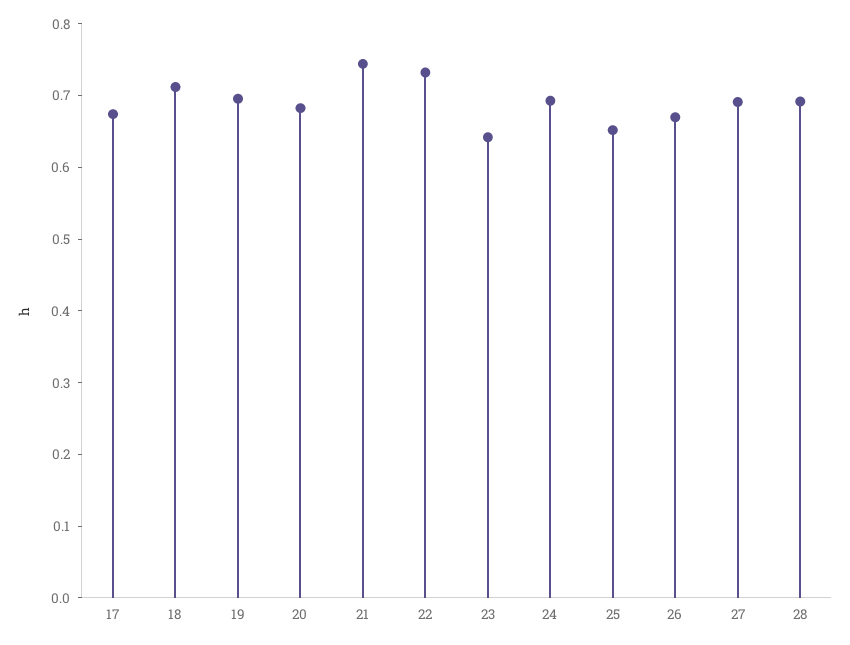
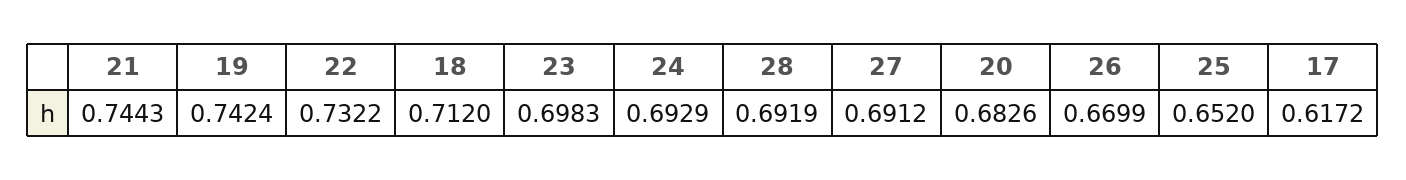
17: 0.68 -> 0.6172
19: 0.7 -> 0.7424
23: 0.64 -> 0.6983

